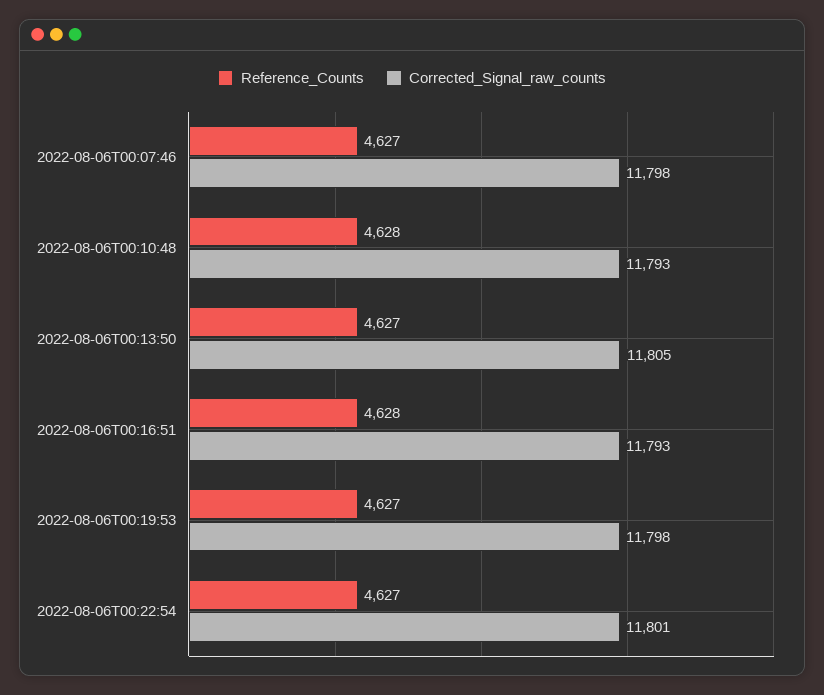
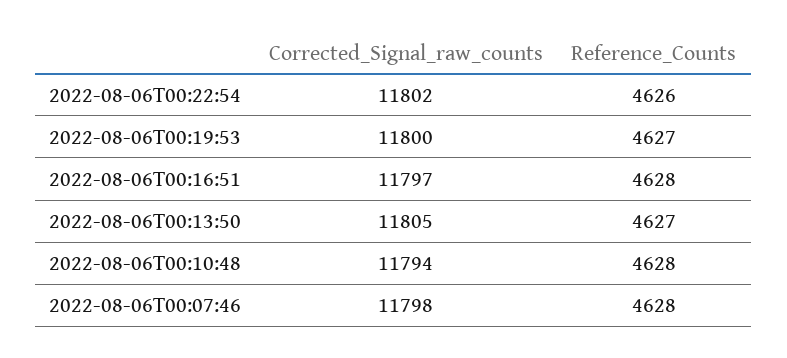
Reference_Counts, 2022-08-06T00:07:46: 4627 -> 4628
Corrected_Signal_raw_counts, 2022-08-06T00:10:48: 11793 -> 11794
Corrected_Signal_raw_counts, 2022-08-06T00:16:51: 11793 -> 11797
Corrected_Signal_raw_counts, 2022-08-06T00:19:53: 11798 -> 11800
Reference_Counts, 2022-08-06T00:22:54: 4627 -> 4626
Corrected_Signal_raw_counts, 2022-08-06T00:22:54: 11801 -> 11802

